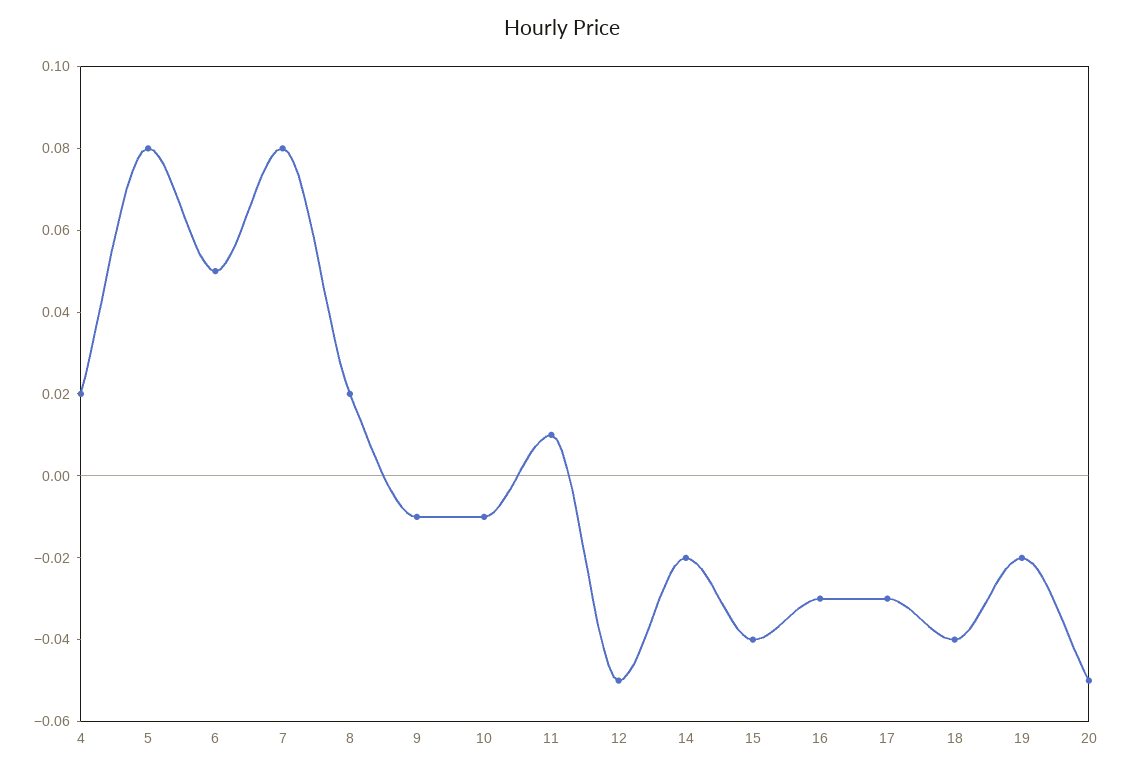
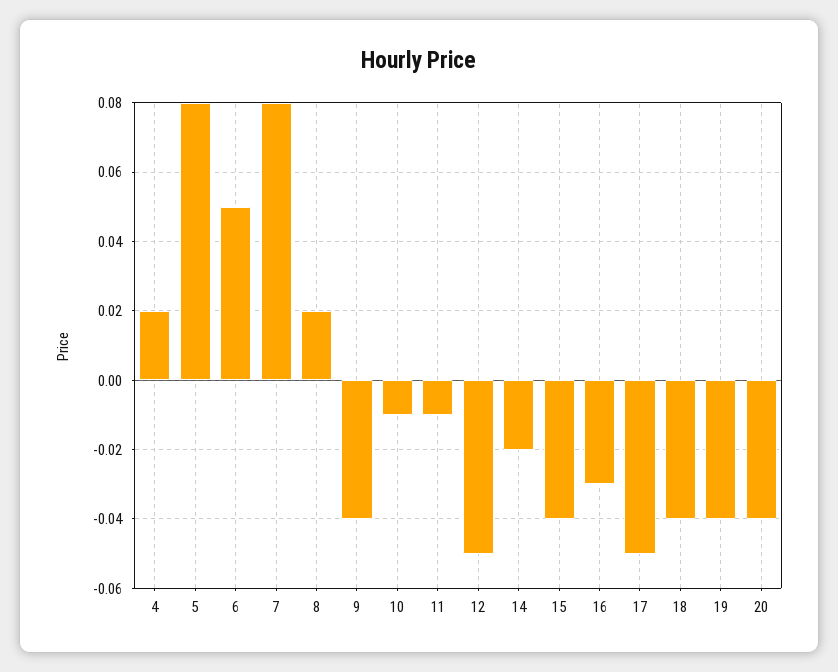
9: -0.01 -> -0.04
11: 0.01 -> -0.01
17: -0.03 -> -0.05
19: -0.02 -> -0.04
20: -0.05 -> -0.04

